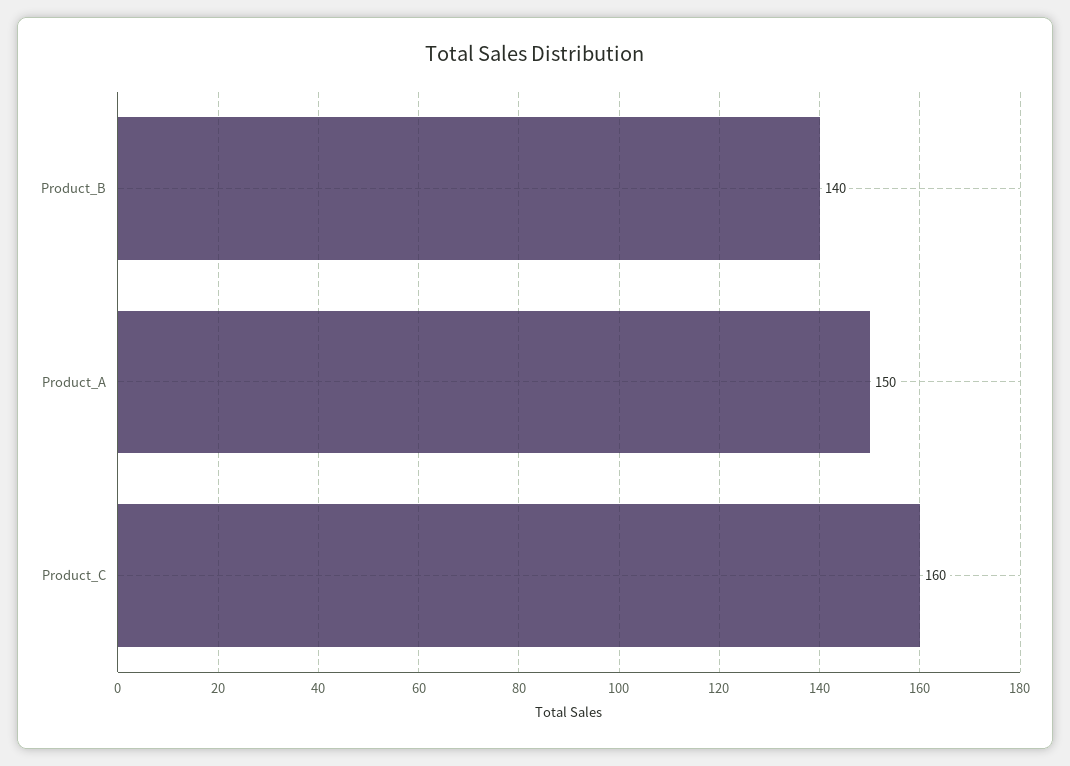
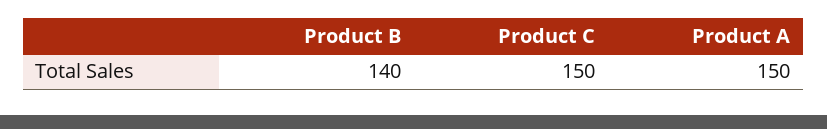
Product_C: 160 -> 150

